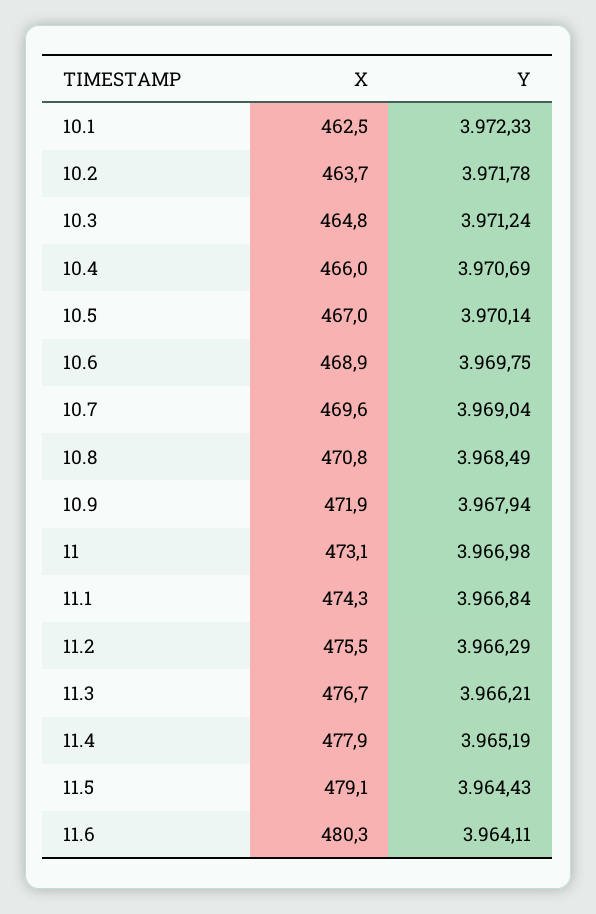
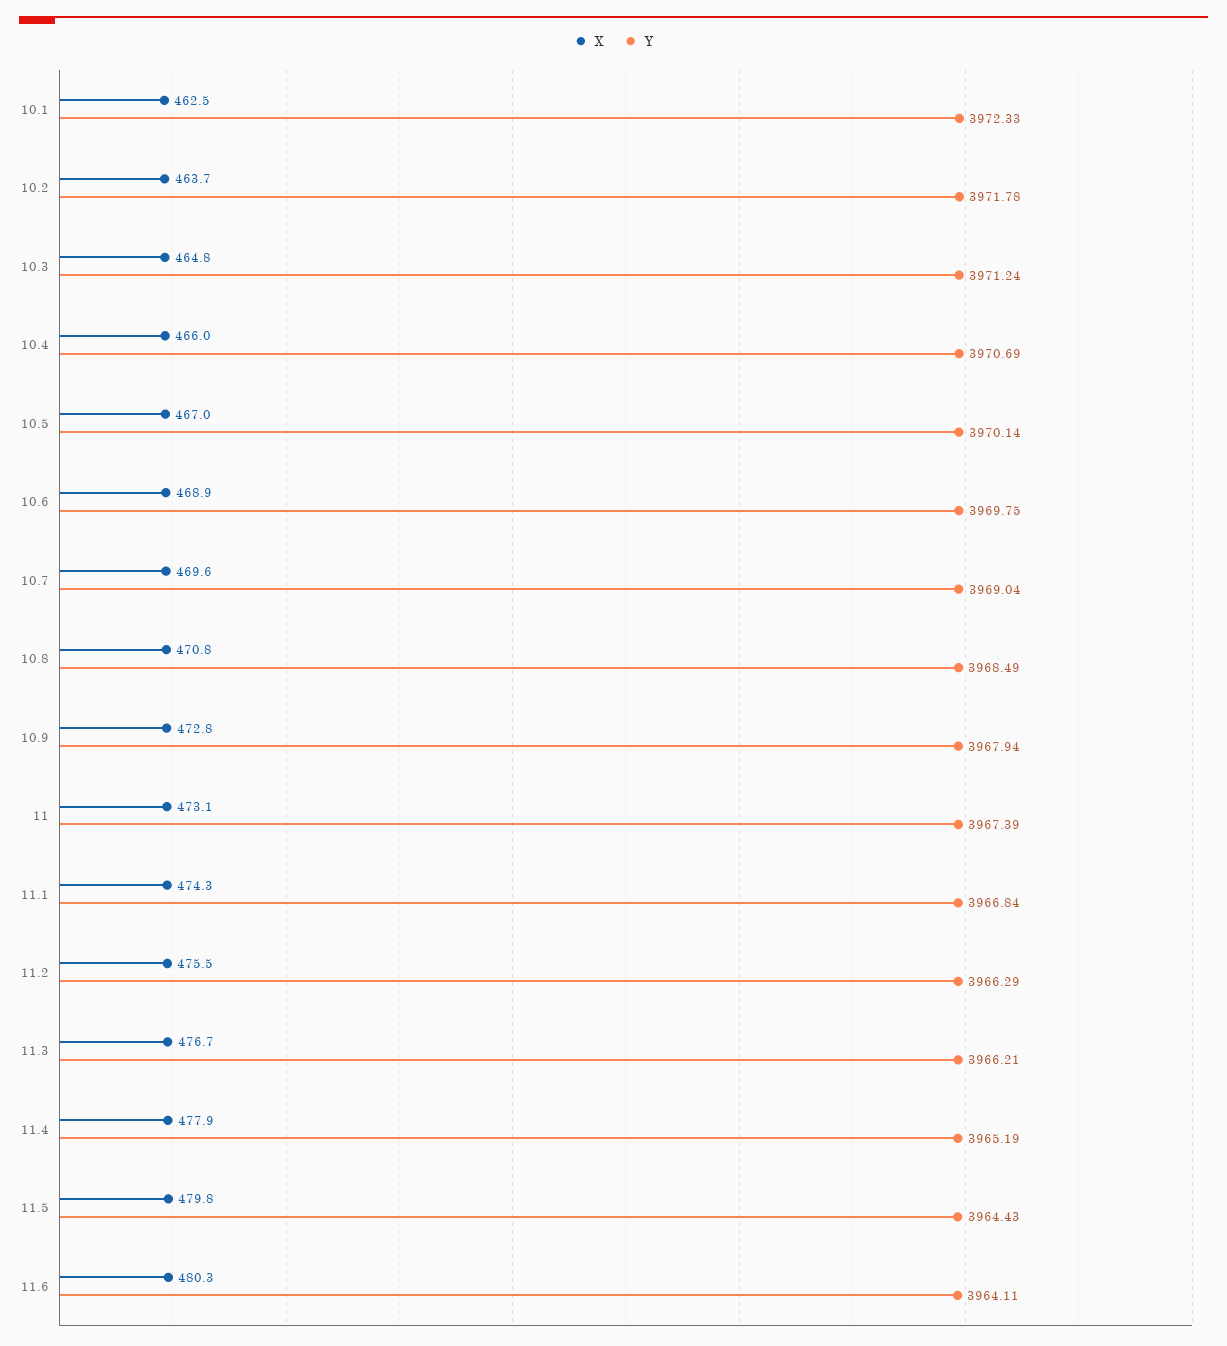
X, 10.9: 471.9 -> 472.8
Y, 11: 3966.98 -> 3967.39
X, 11.5: 479.1 -> 479.8

